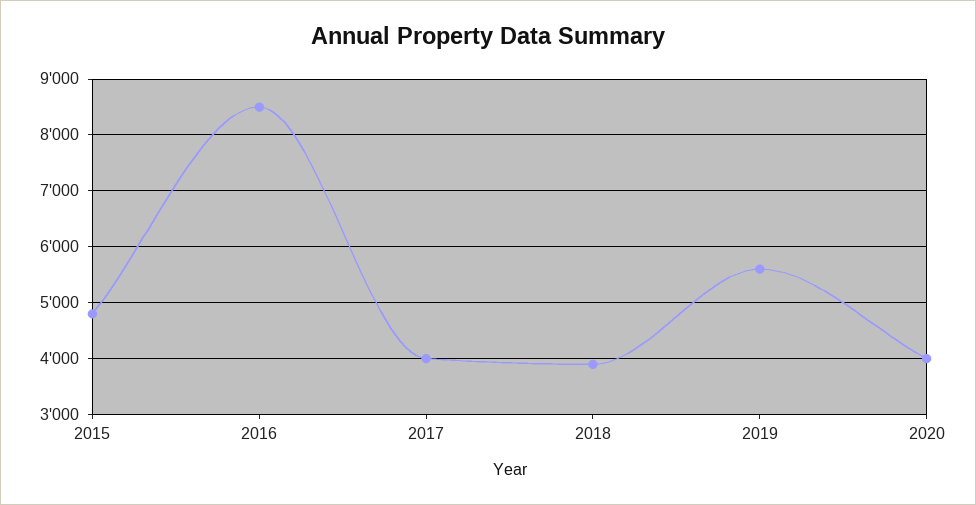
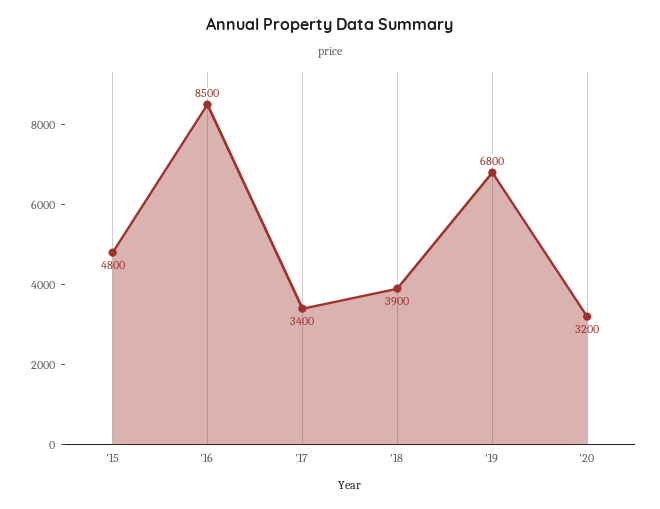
2017: 4000 -> 3400
2019: 5600 -> 6800
2020: 4000 -> 3200

